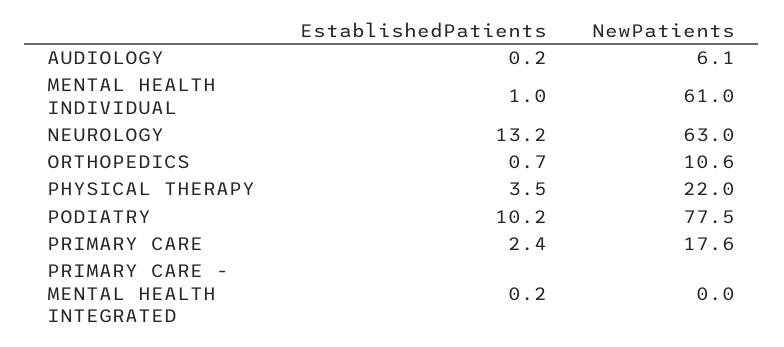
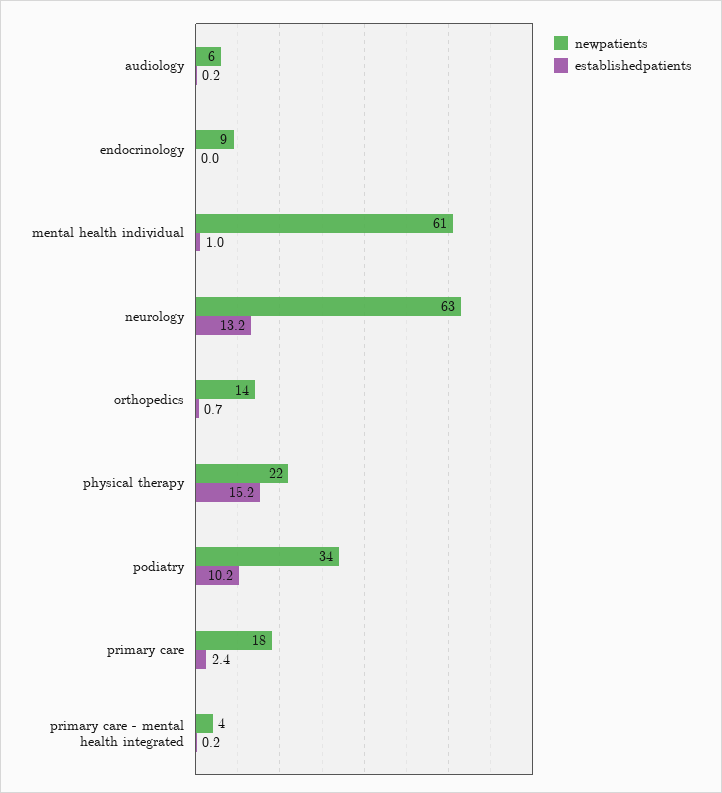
NewPatients, ORTHOPEDICS: 10.6 -> 14
EstablishedPatients, PHYSICAL THERAPY: 3.5 -> 15.2
NewPatients, PODIATRY: 77.5 -> 34
NewPatients, PRIMARY CARE - MENTAL HEALTH INTEGRATED: 0 -> 4
NewPatients, endocrinology: none -> 9
EstablishedPatients, endocrinology: none -> 0

